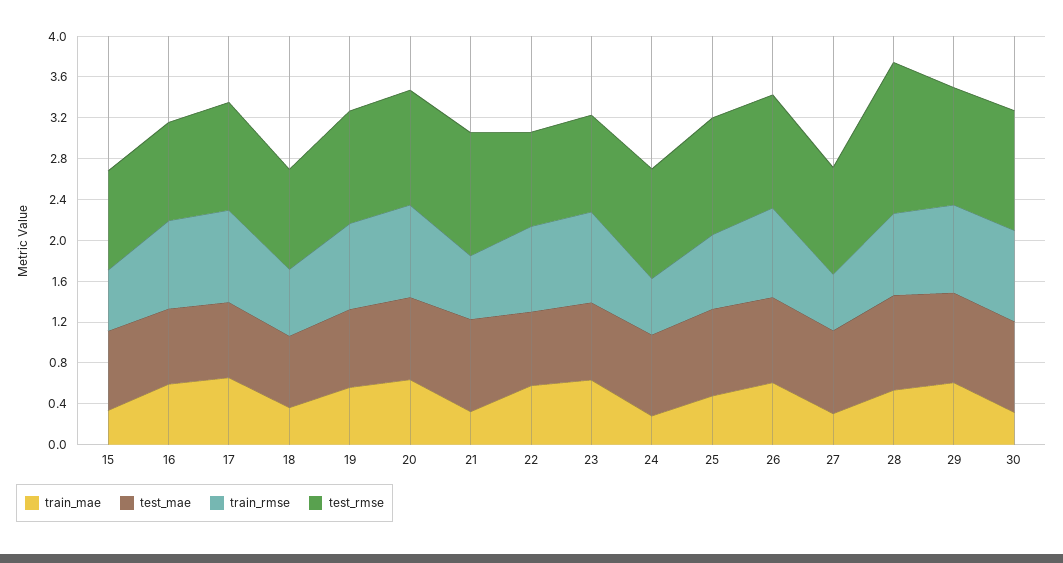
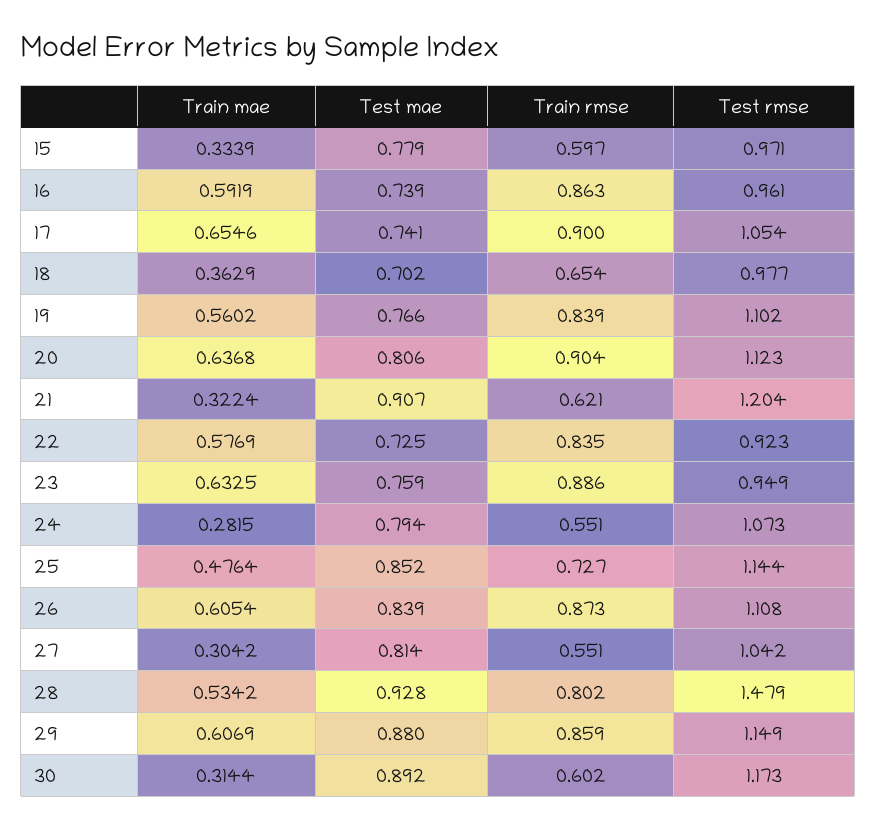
train_rmse, 30: 0.9 -> 0.602

